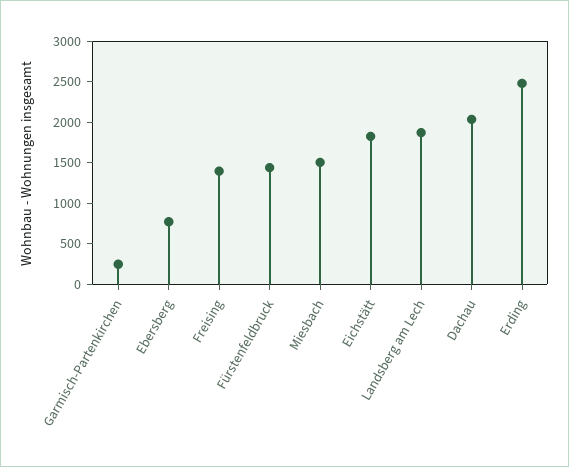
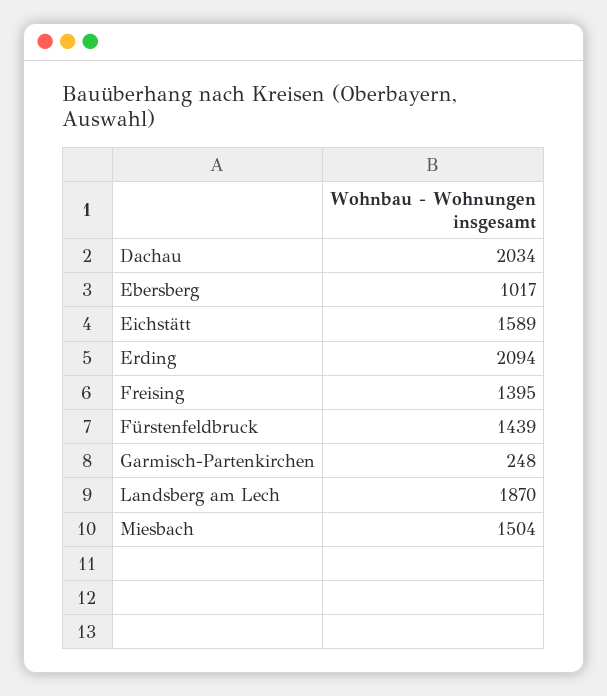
Ebersberg: 800 -> 1017
Eichstätt: 1800 -> 1589
Erding: 2500 -> 2094

